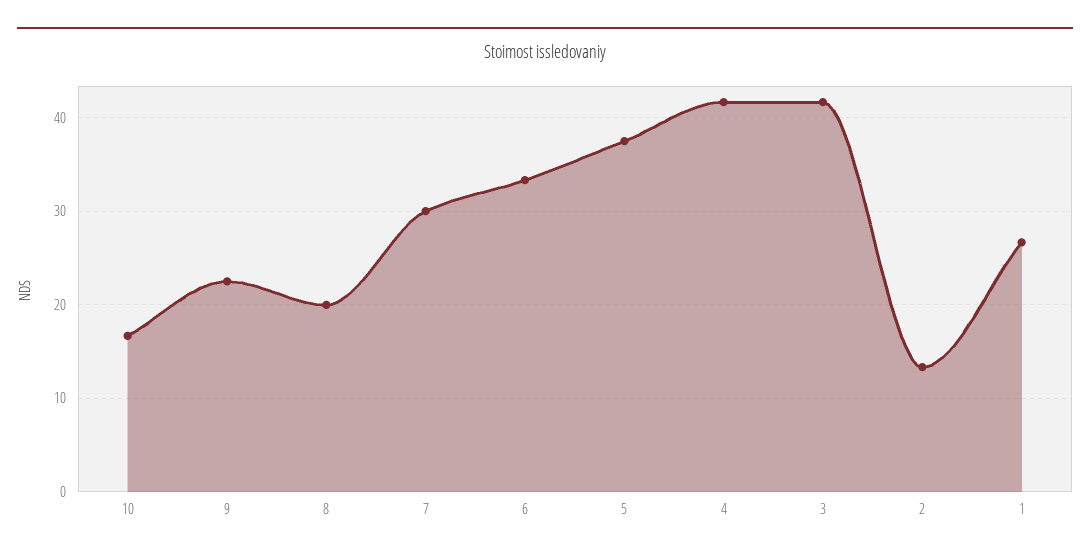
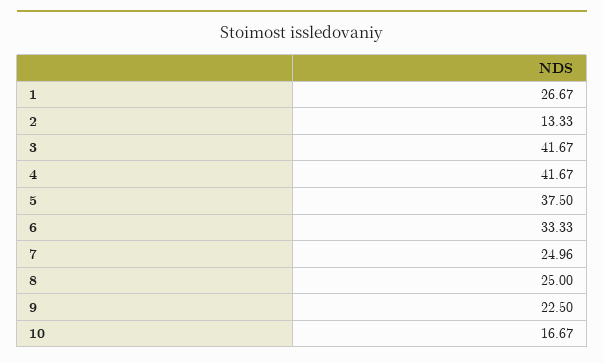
8: 20 -> 25
7: 30 -> 24.96

